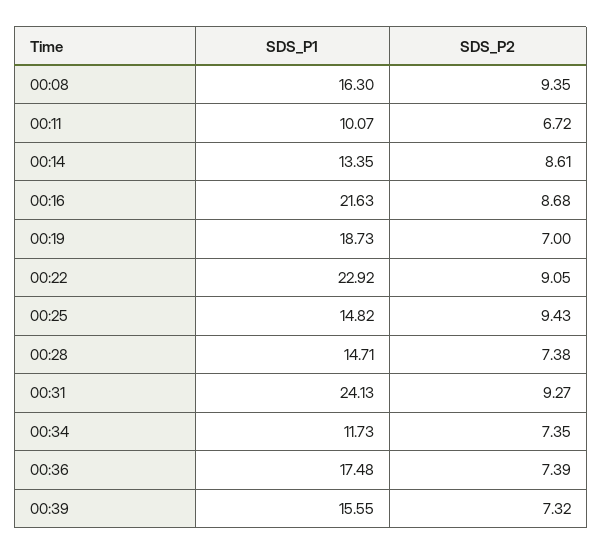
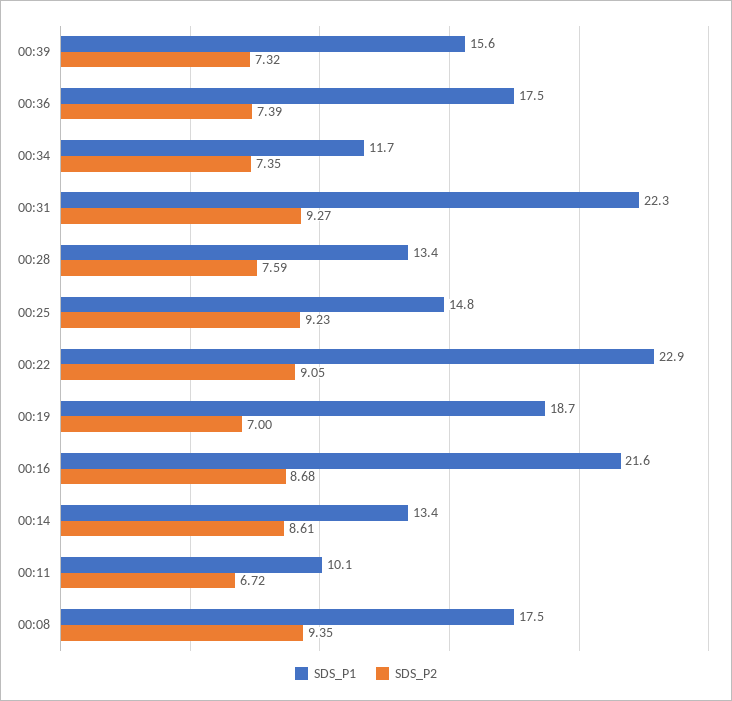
SDS_P1, 00:08: 16.3 -> 17.5
SDS_P2, 00:25: 9.43 -> 9.23
SDS_P1, 00:28: 14.71 -> 13.4
SDS_P2, 00:28: 7.38 -> 7.59
SDS_P1, 00:31: 24.13 -> 22.3

